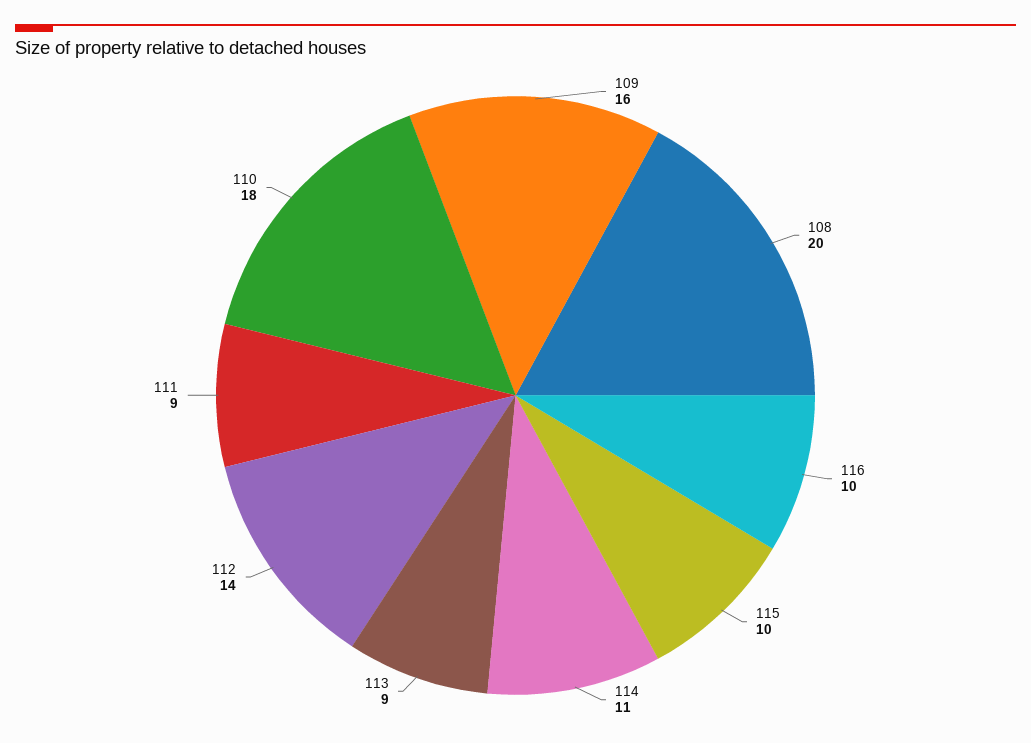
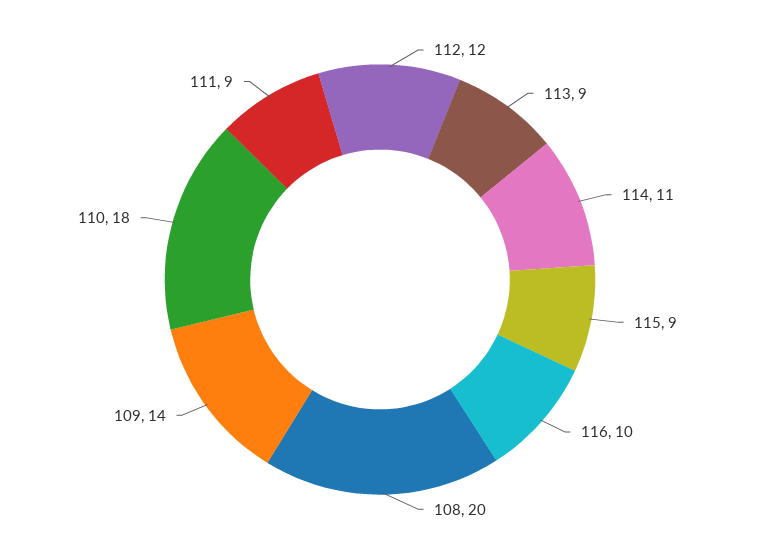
109: 16 -> 14
115: 10 -> 9
112: 14 -> 12

